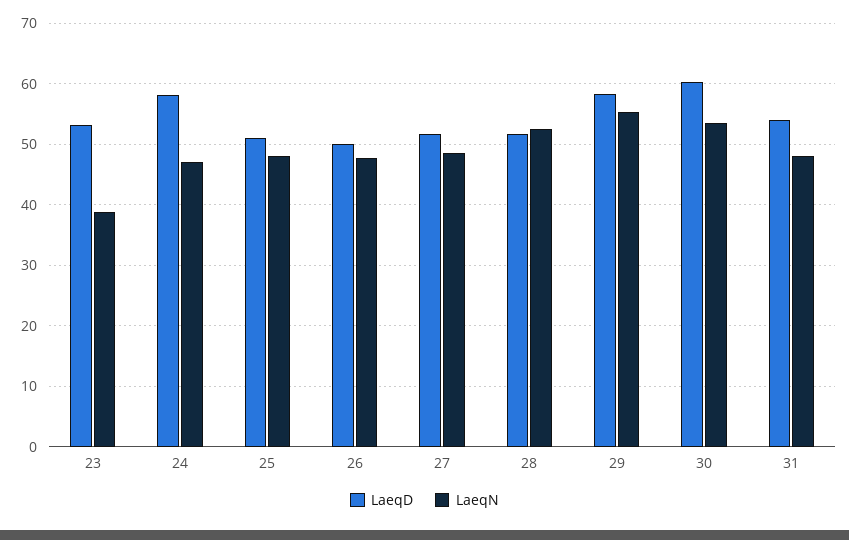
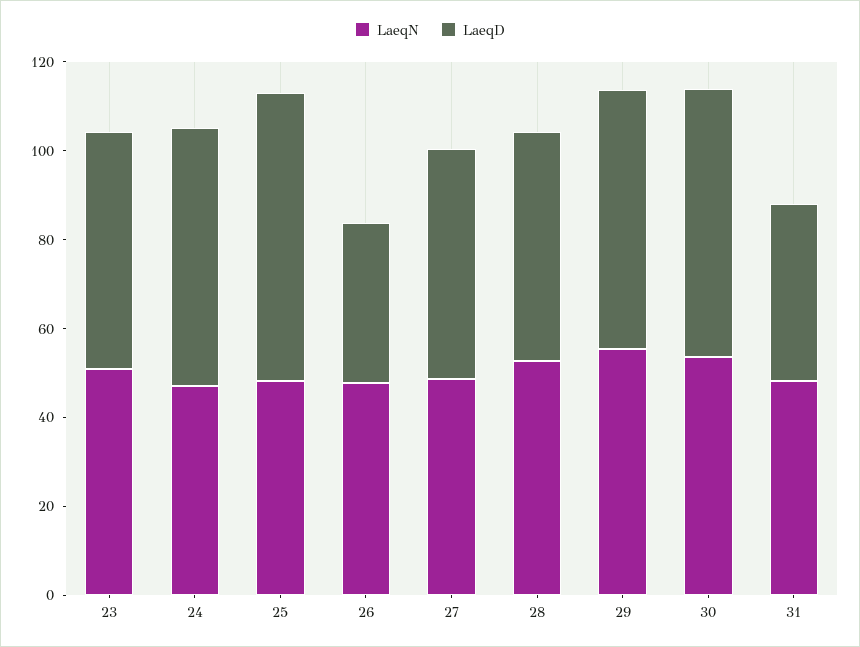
LaeqN, 23: 39 -> 50
LaeqD, 25: 51 -> 65
LaeqD, 26: 50 -> 35
LaeqD, 31: 54 -> 40

